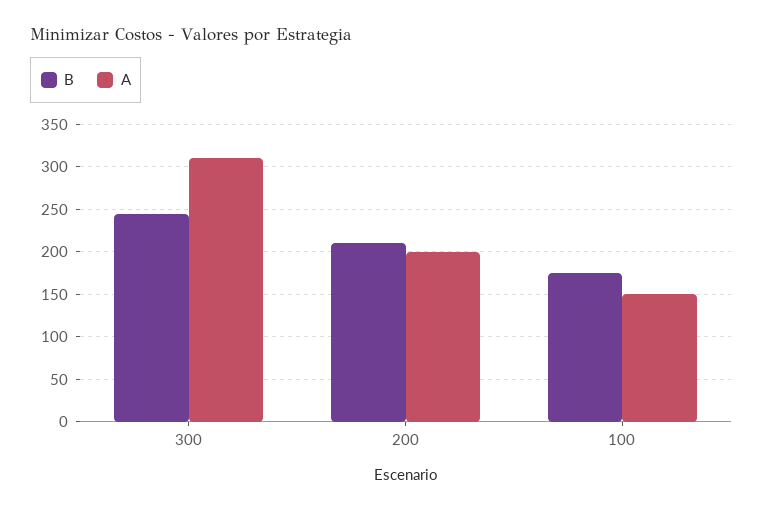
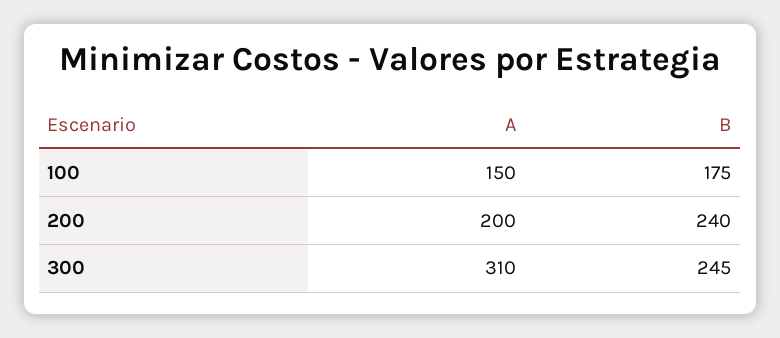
B, 200: 210 -> 240

